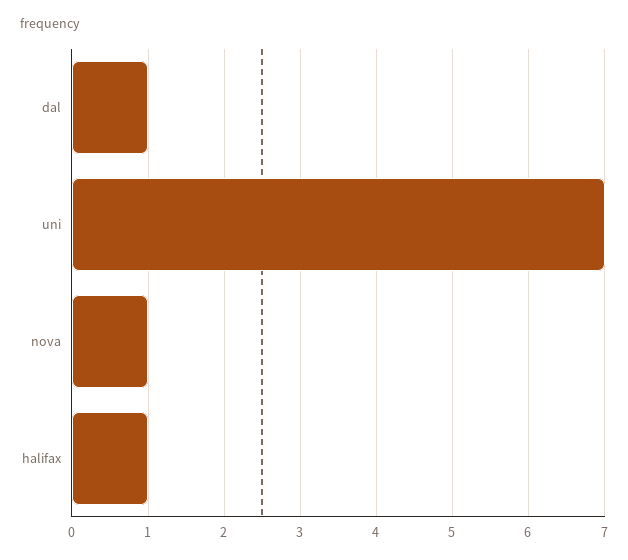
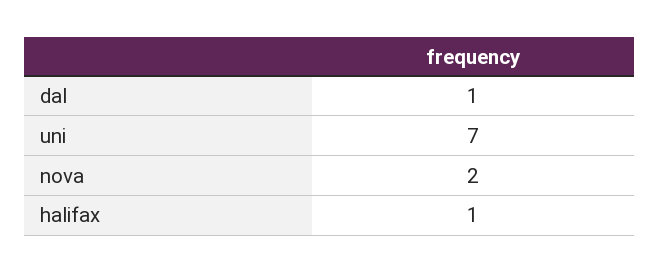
nova: 1 -> 2

